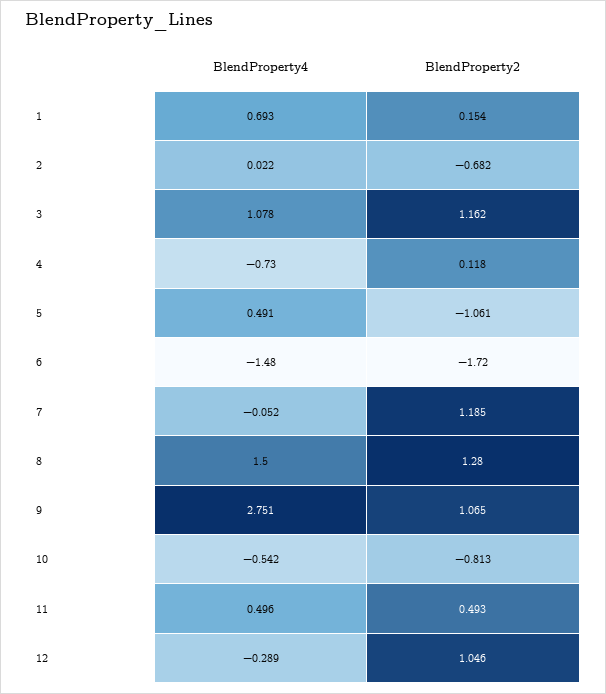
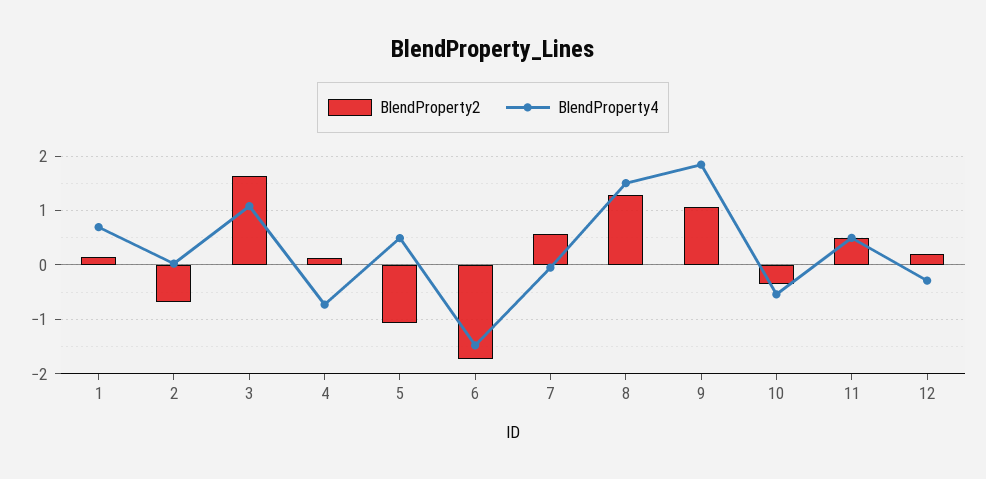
BlendProperty2, 3: 1.162 -> 1.6
BlendProperty2, 7: 1.185 -> 0.6
BlendProperty4, 9: 2.751 -> 1.8
BlendProperty2, 10: -0.813 -> -0.4
BlendProperty2, 12: 1.046 -> 0.2

